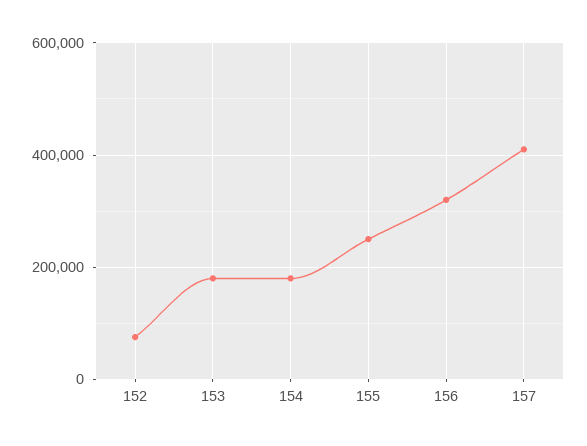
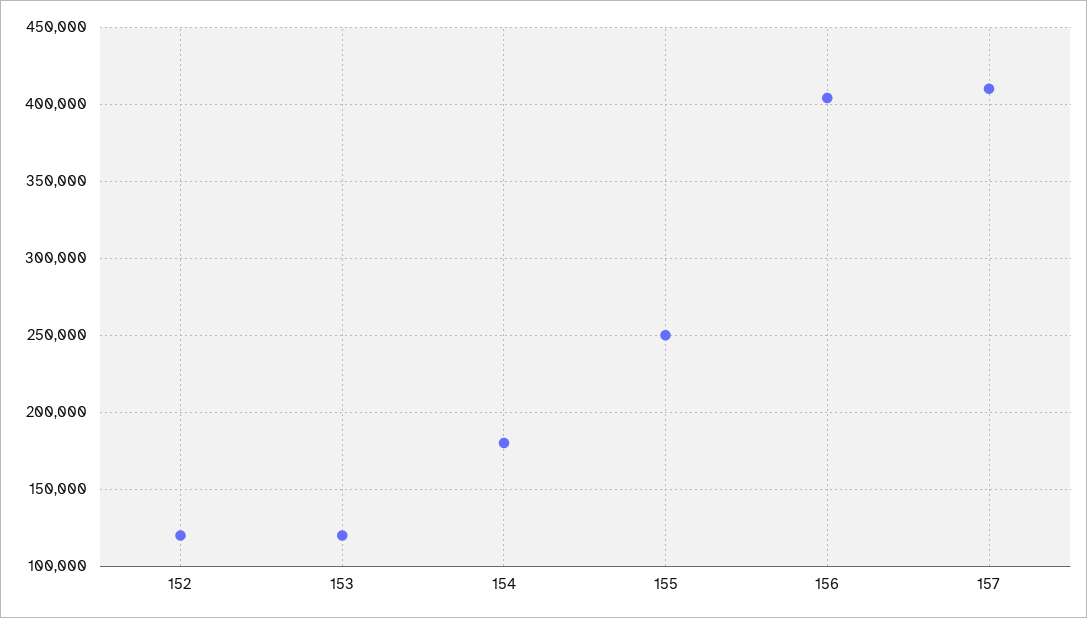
152: 80000 -> 120000
153: 180000 -> 120000
156: 320000 -> 405000

